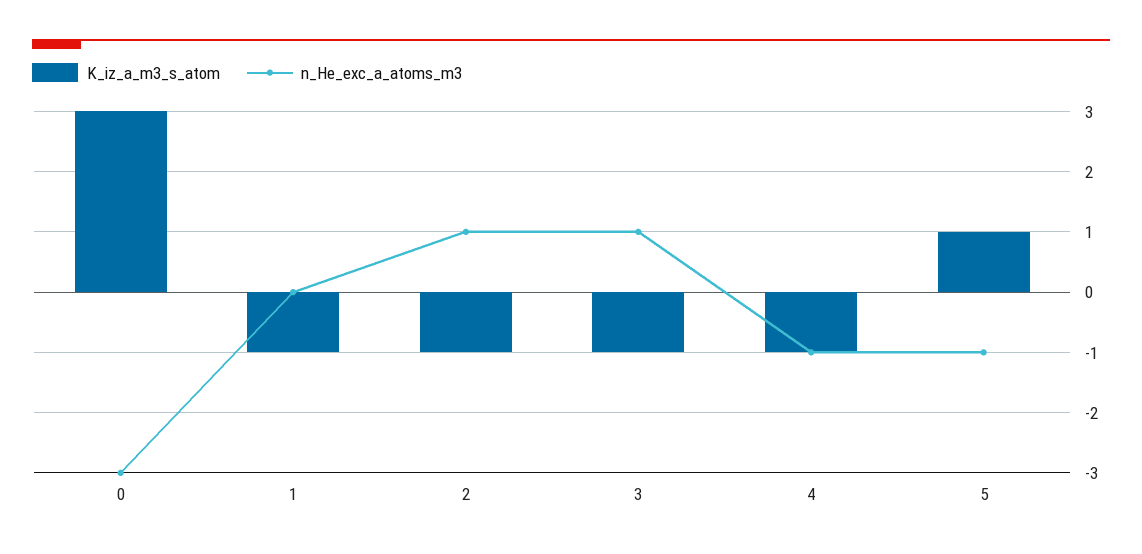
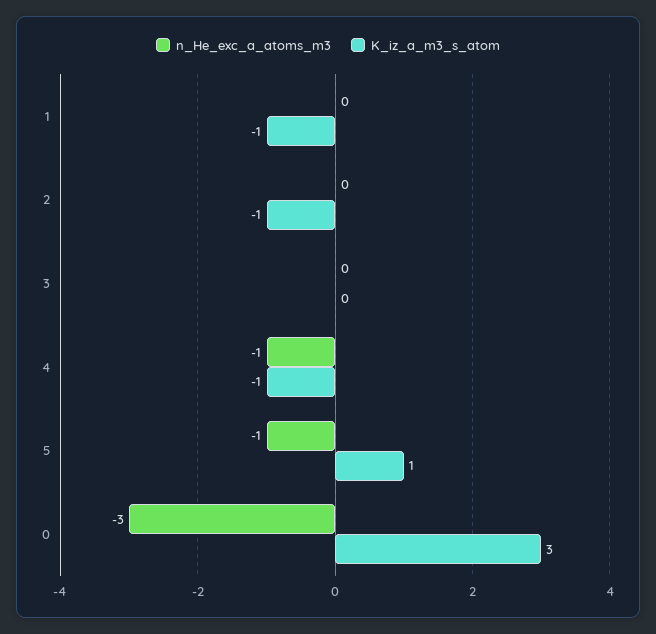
n_He_exc_a_atoms_m3, 2: 1 -> 0
K_iz_a_m3_s_atom, 3: -1 -> 0
n_He_exc_a_atoms_m3, 3: 1 -> 0

